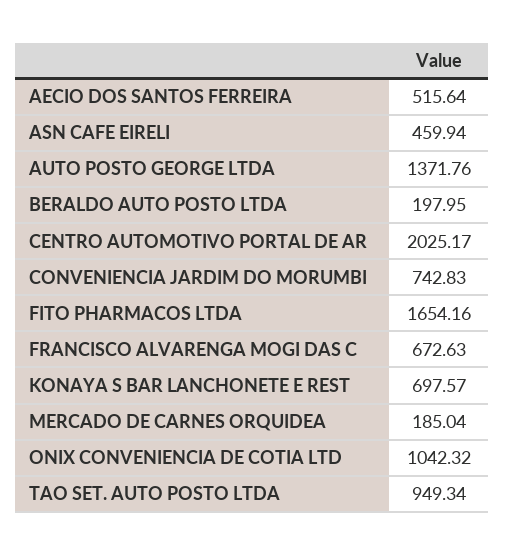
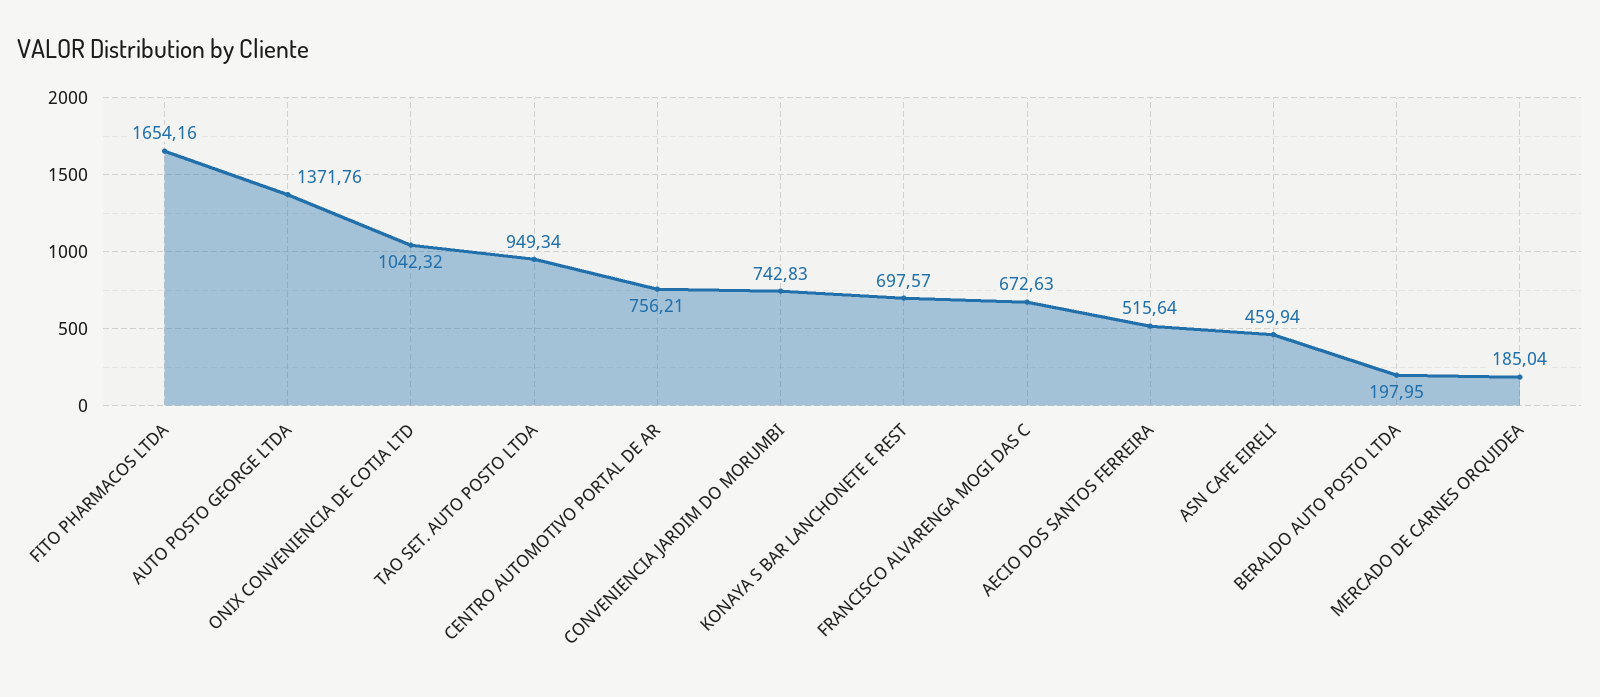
CENTRO AUTOMOTIVO PORTAL DE AR: 2025.17 -> 756.21

